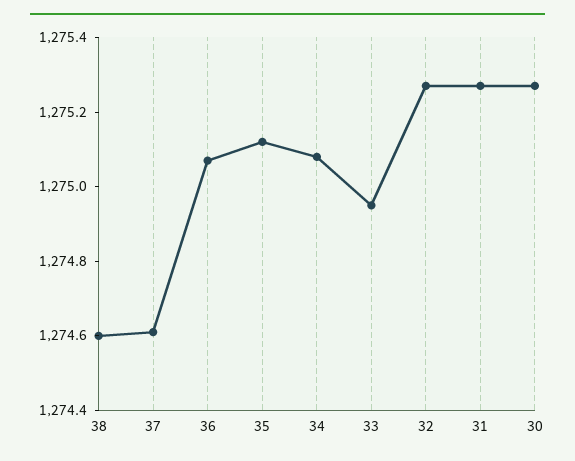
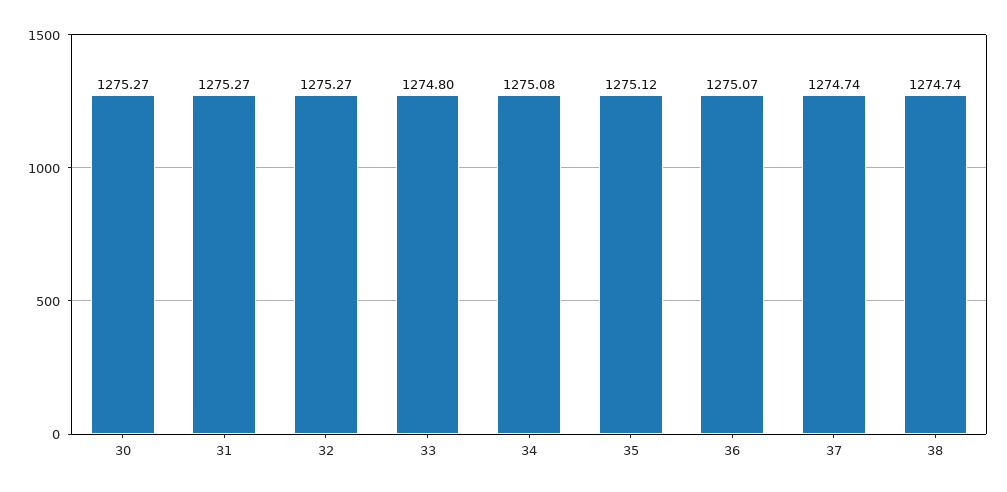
38: 1274.6 -> 1274.74
37: 1274.6 -> 1274.74
33: 1274.95 -> 1274.8

